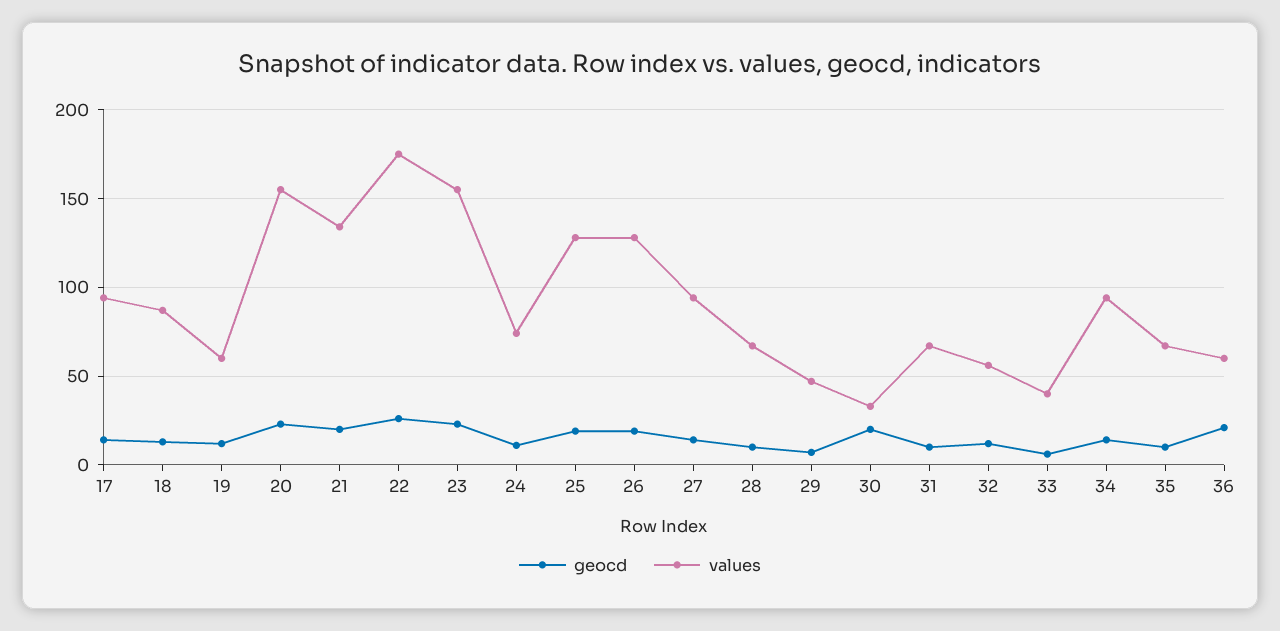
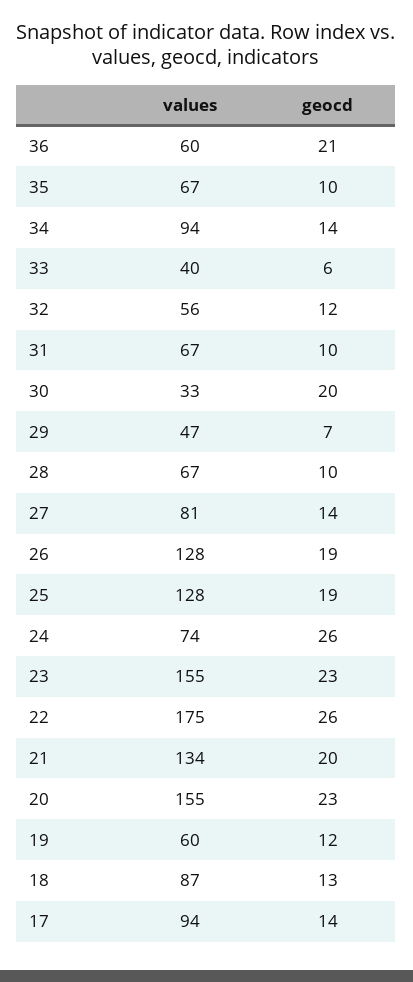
geocd, 24: 10 -> 26
values, 27: 95 -> 81

